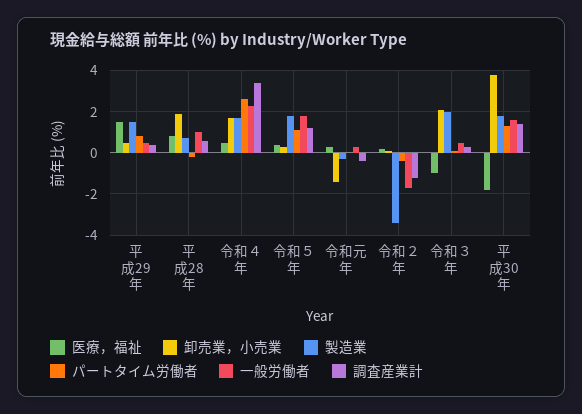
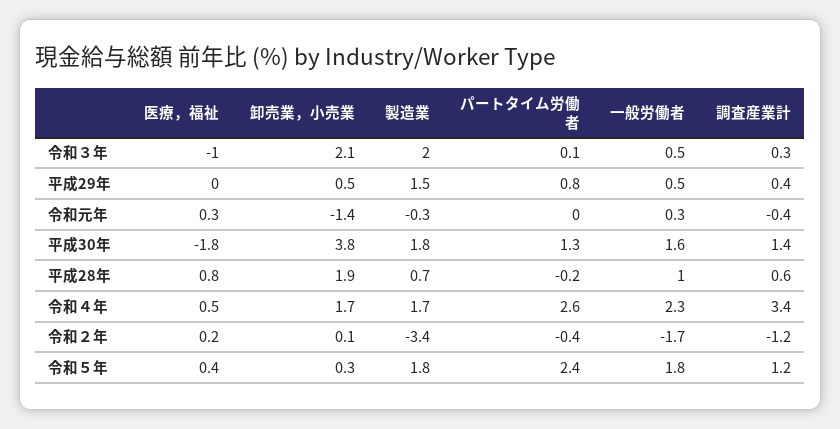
医療，福祉, 平成29年: 1.5 -> 0
パートタイム労働者, 令和５年: 1 -> 2.4

